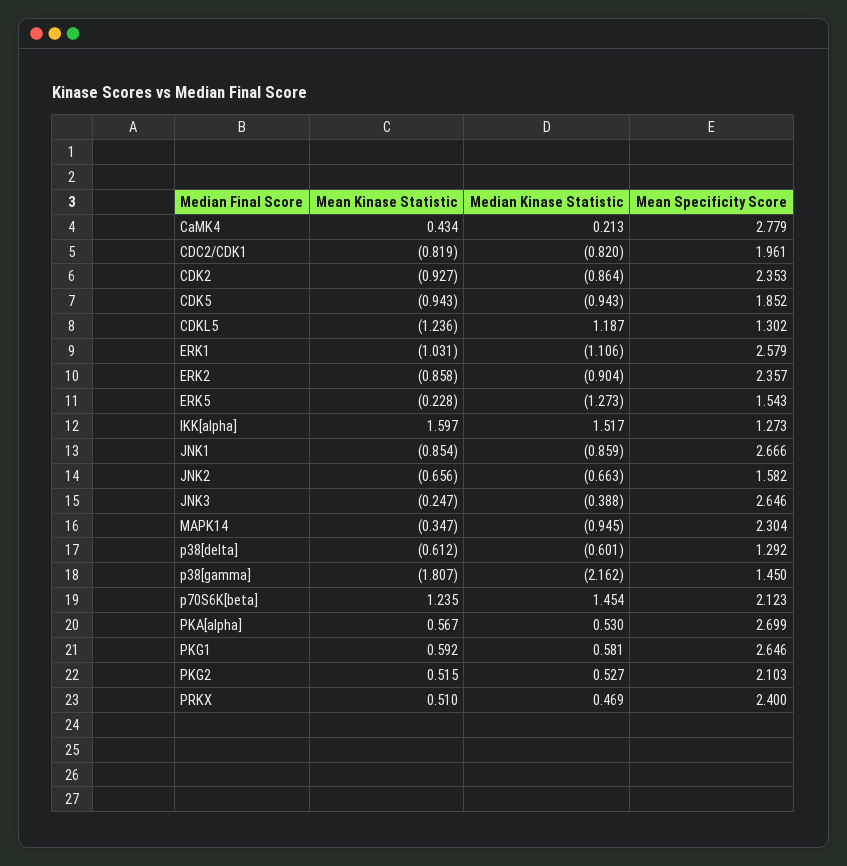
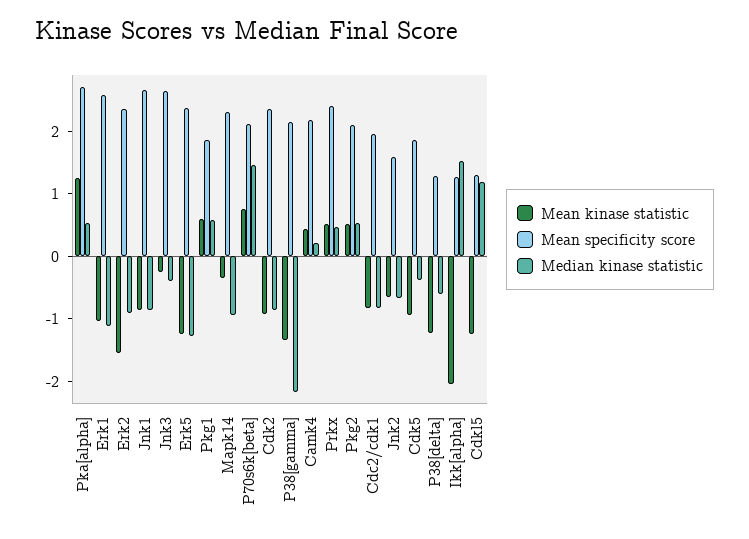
Mean Specificity Score, CaMK4: 2.779 -> 2.2
Median Kinase Statistic, CDK5: -0.943 -> -0.4
Mean Kinase Statistic, ERK2: -0.858 -> -1.6
Mean Kinase Statistic, ERK5: -0.228 -> -1.2
Mean Specificity Score, ERK5: 1.543 -> 2.4
Mean Kinase Statistic, IKK[alpha]: 1.597 -> -2
Mean Kinase Statistic, p38[delta]: -0.612 -> -1.2
Mean Kinase Statistic, p38[gamma]: -1.807 -> -1.4
Mean Specificity Score, p38[gamma]: 1.45 -> 2.2
Mean Kinase Statistic, p70S6K[beta]: 1.235 -> 0.8
Mean Kinase Statistic, PKA[alpha]: 0.567 -> 1.2
Mean Specificity Score, PKG1: 2.646 -> 1.8

